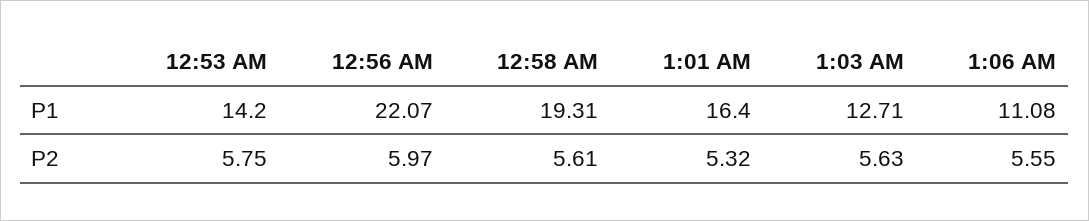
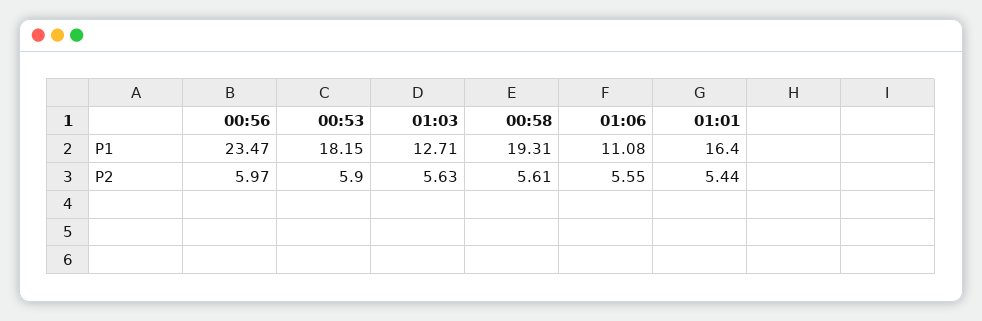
12:53 AM, P1: 14.2 -> 18.15
12:56 AM, P1: 22.07 -> 23.47
12:53 AM, P2: 5.75 -> 5.9
1:01 AM, P2: 5.32 -> 5.44

